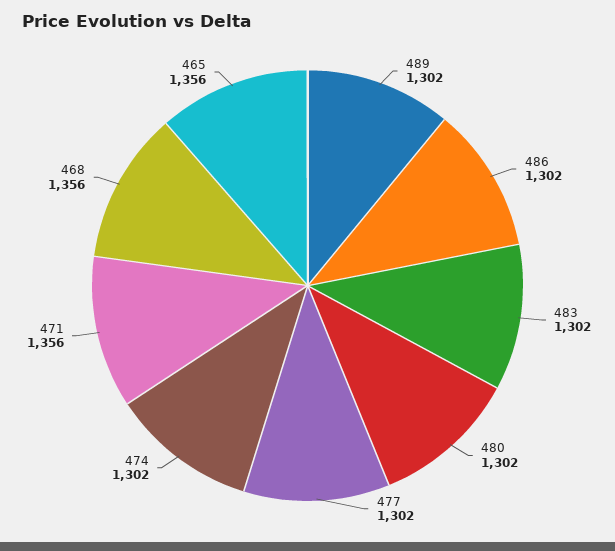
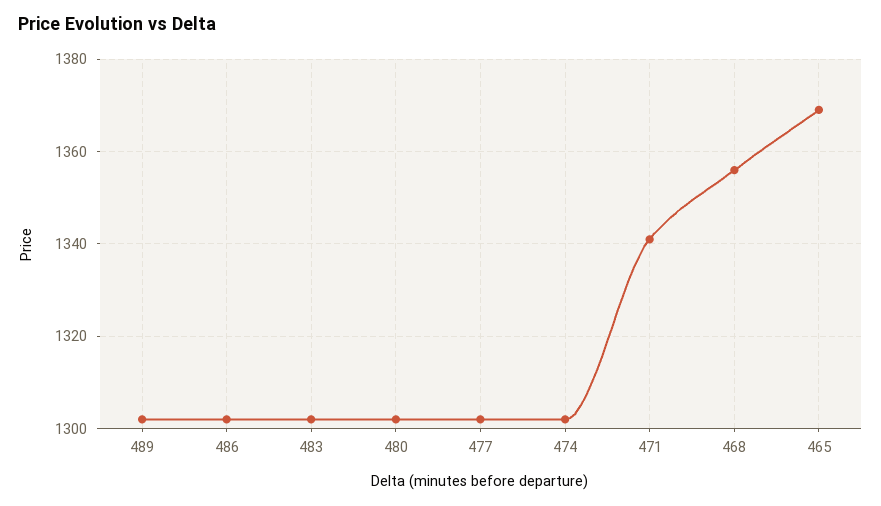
471: 1356 -> 1340
465: 1356 -> 1370

